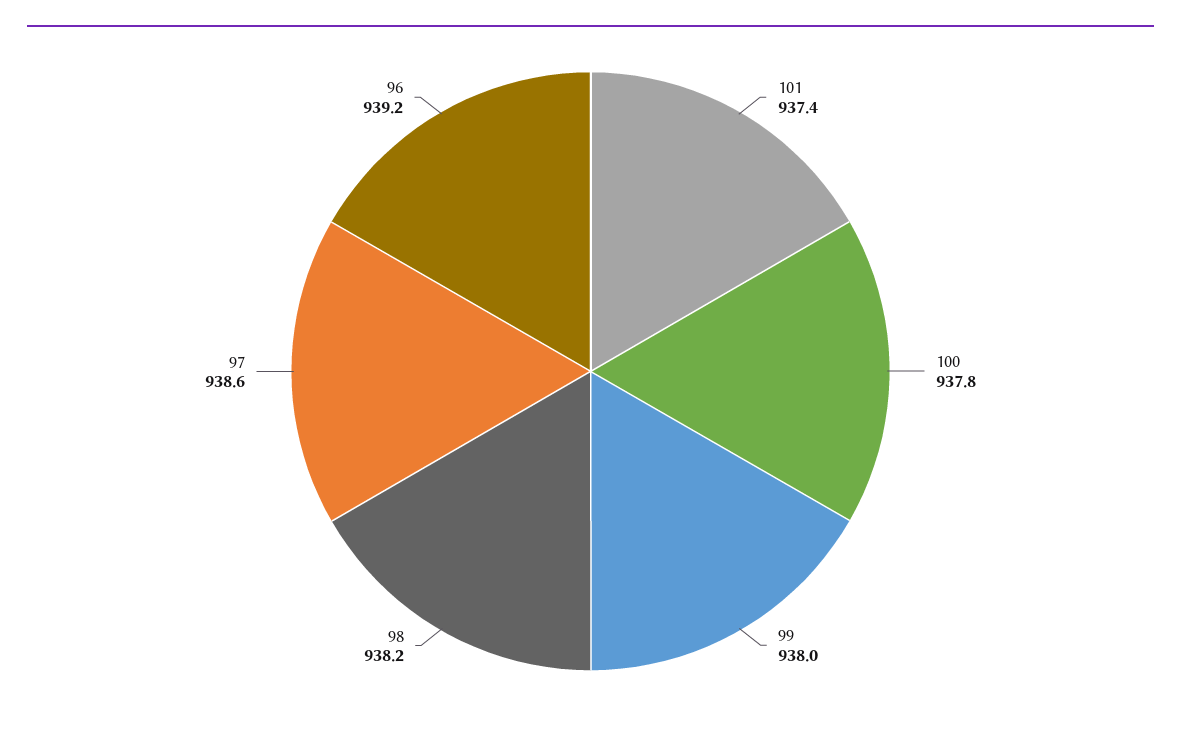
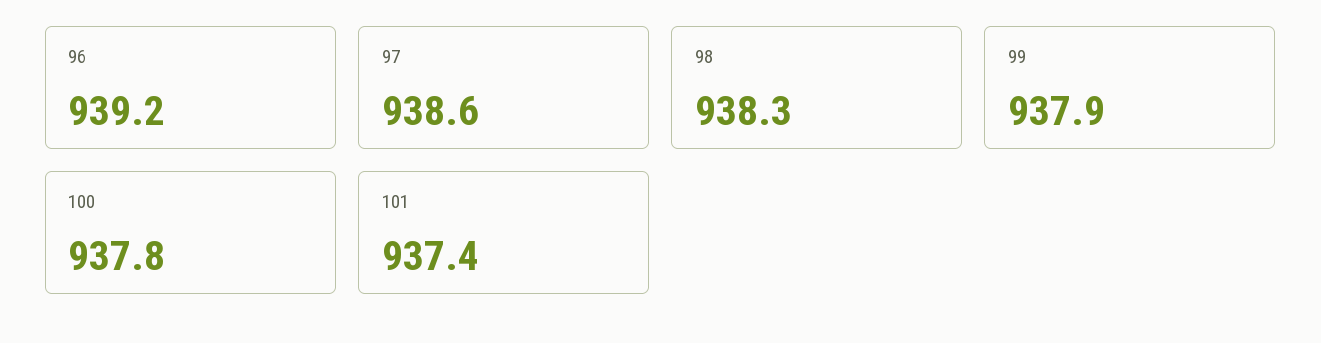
99: 938 -> 937.9
98: 938.2 -> 938.3

